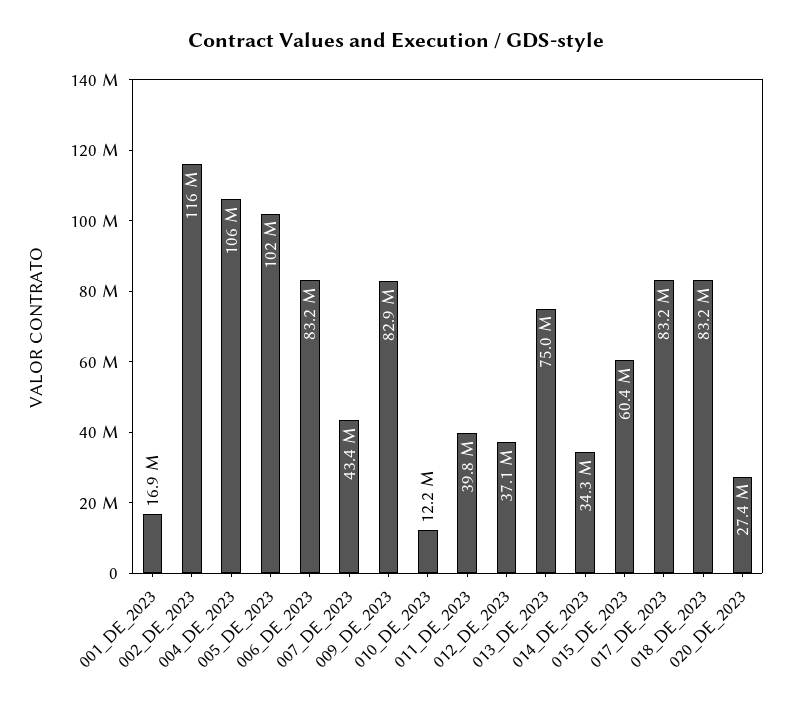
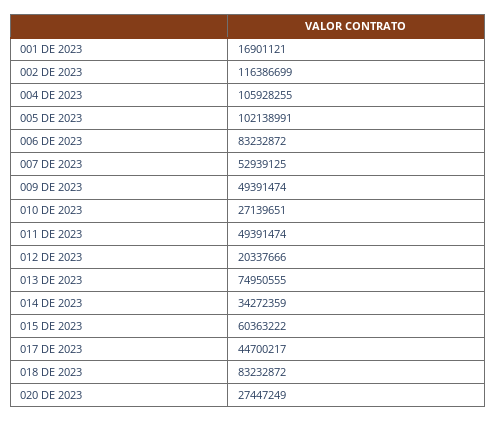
007_DE_2023: 43400000 -> 52939125
009_DE_2023: 82900000 -> 49391474
010_DE_2023: 12200000 -> 27139651
011_DE_2023: 39800000 -> 49391474
012_DE_2023: 37100000 -> 20337666
017_DE_2023: 83200000 -> 44700217

